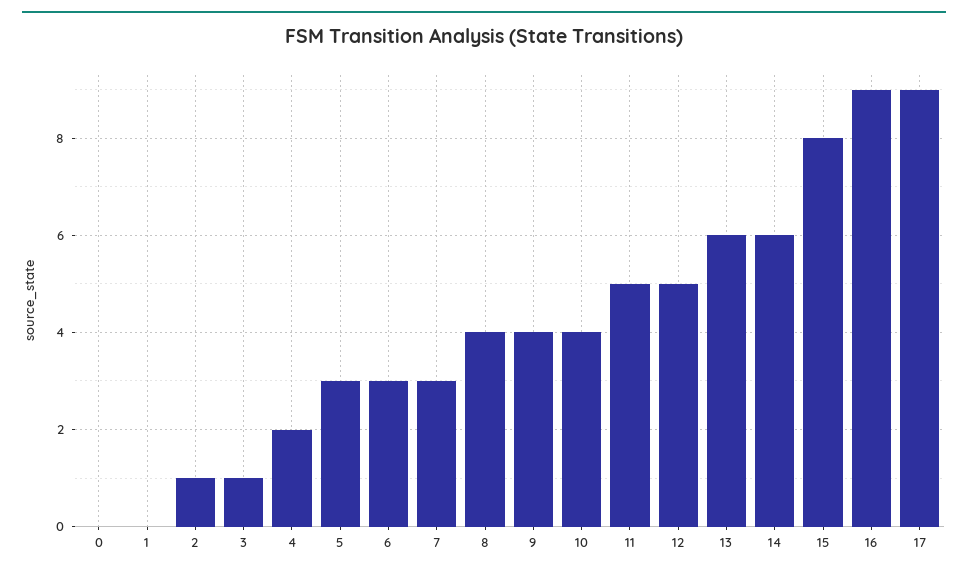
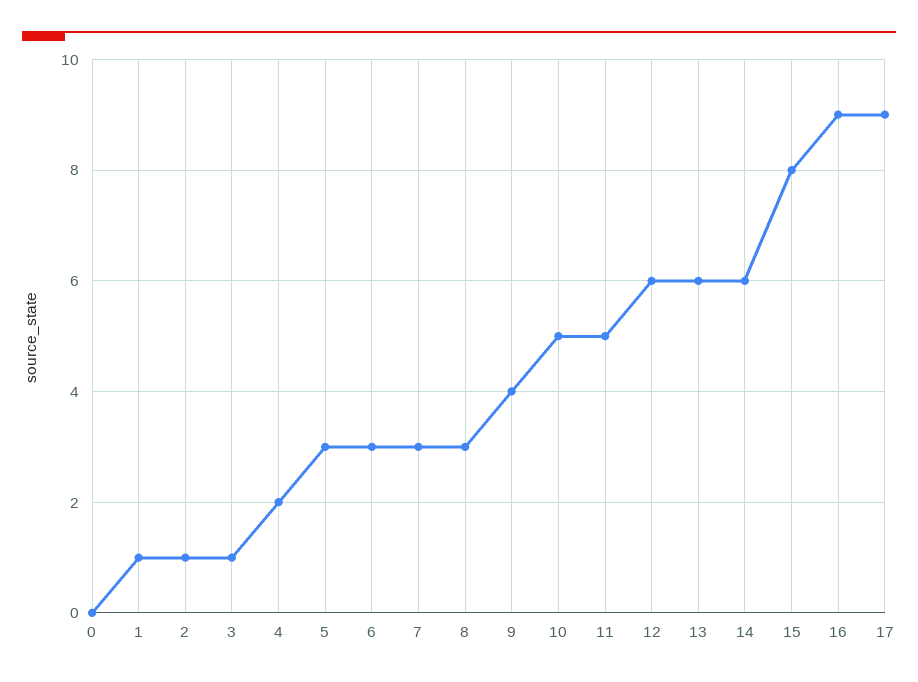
1: 0 -> 1
8: 4 -> 3
10: 4 -> 5
12: 5 -> 6

